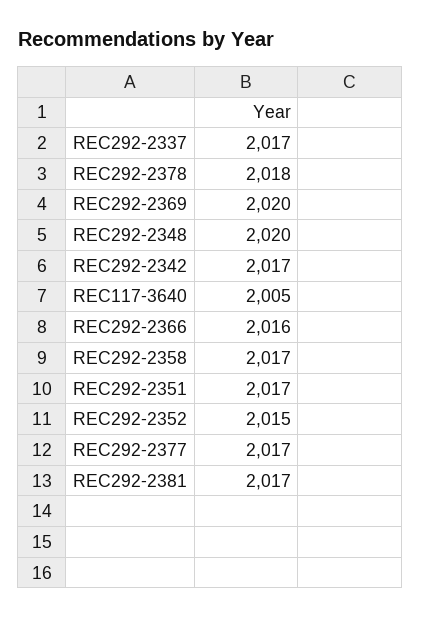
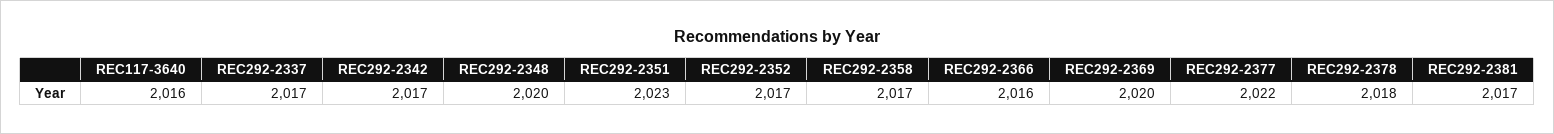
REC117-3640: 2005 -> 2016
REC292-2351: 2017 -> 2023
REC292-2352: 2015 -> 2017
REC292-2377: 2017 -> 2022

